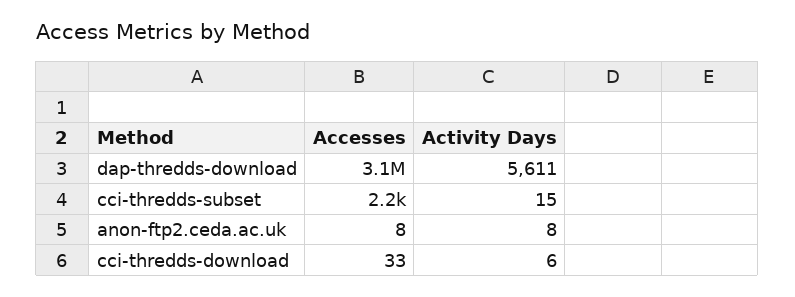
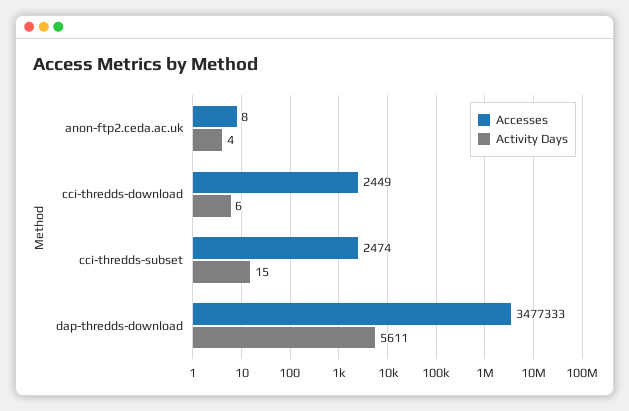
Accesses, dap-thredds-download: 3100000 -> 3477333
Accesses, cci-thredds-subset: 2200 -> 2474
Activity Days, anon-ftp2.ceda.ac.uk: 8 -> 4
Accesses, cci-thredds-download: 33 -> 2449

